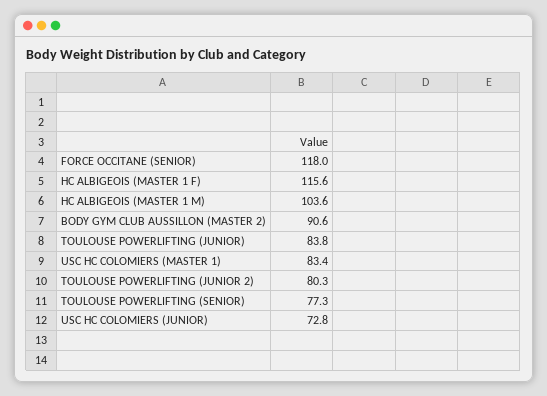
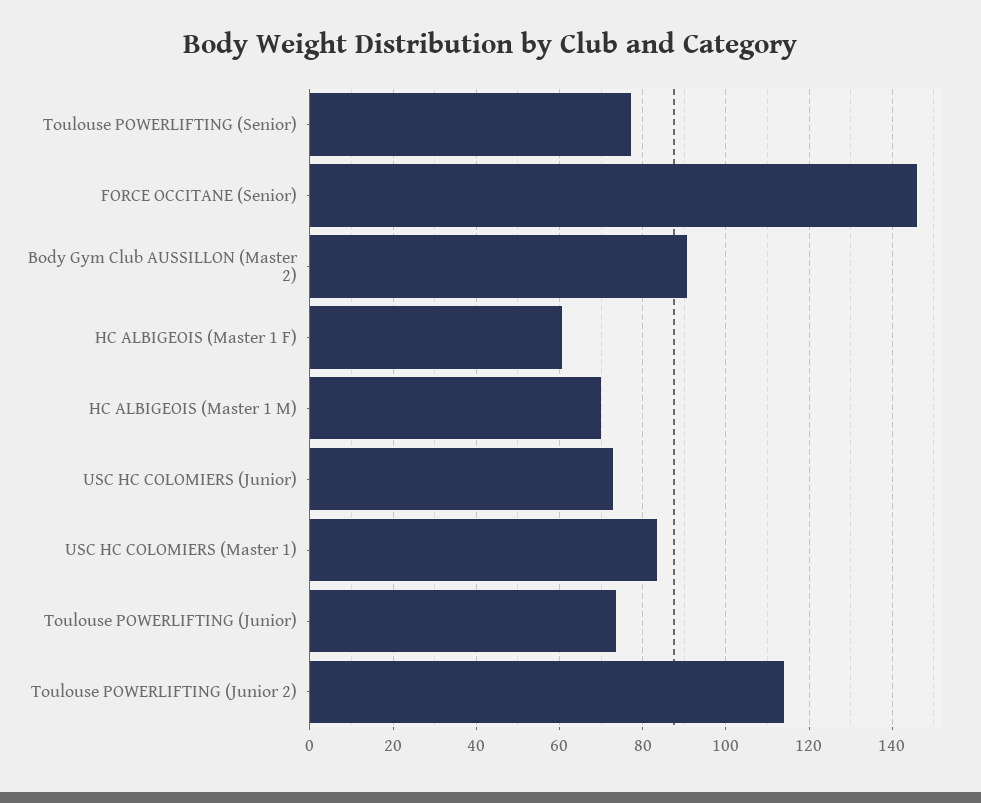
FORCE OCCITANE (SENIOR): 118 -> 146
HC ALBIGEOIS (MASTER 1 F): 115.6 -> 60
HC ALBIGEOIS (MASTER 1 M): 103.6 -> 70
TOULOUSE POWERLIFTING (JUNIOR): 83.8 -> 74
TOULOUSE POWERLIFTING (JUNIOR 2): 80.3 -> 114

